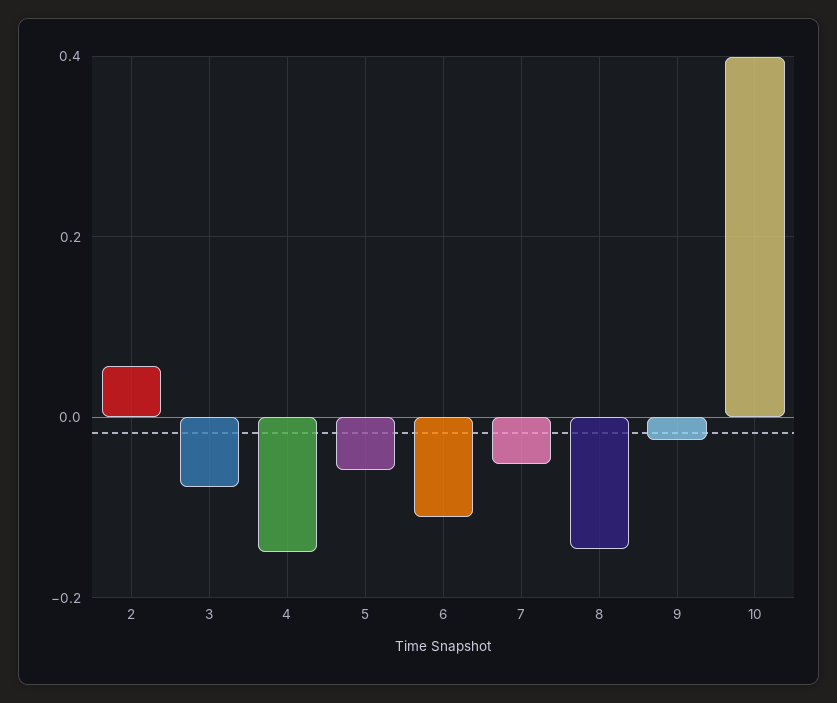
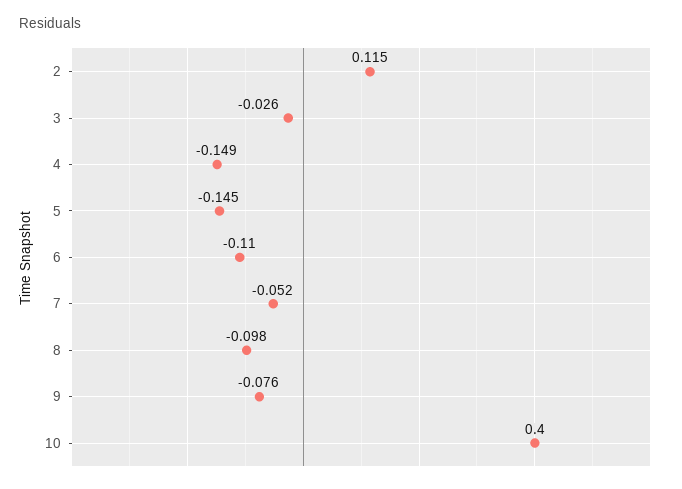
2: 0.06 -> 0.115
3: -0.08 -> -0.026
5: -0.06 -> -0.145
8: -0.14 -> -0.098
9: -0.02 -> -0.076

